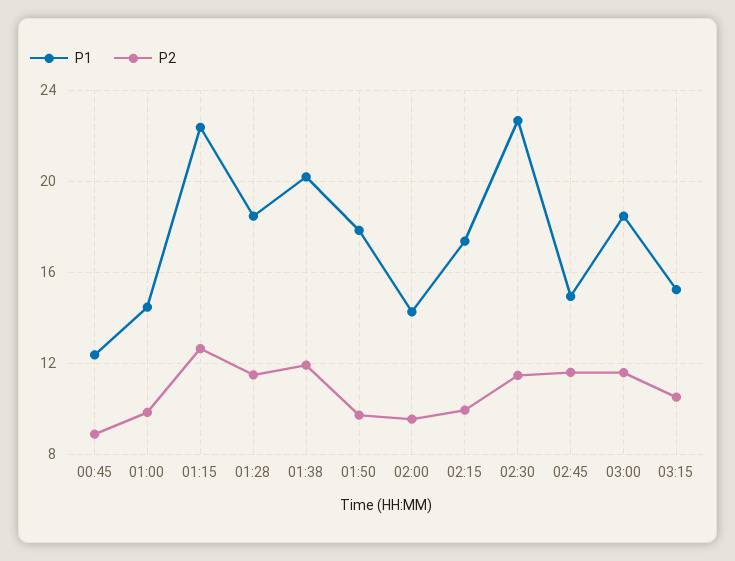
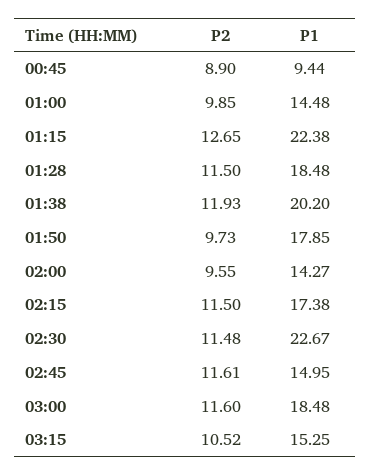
P1, 00:45: 12.5 -> 9.44
P2, 02:15: 10 -> 11.5

